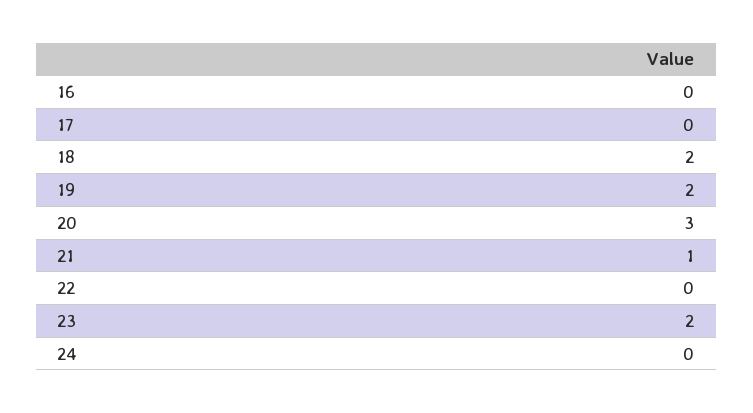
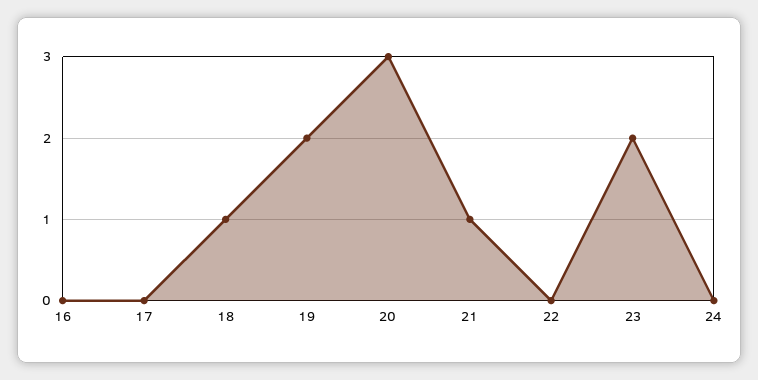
18: 2 -> 1

